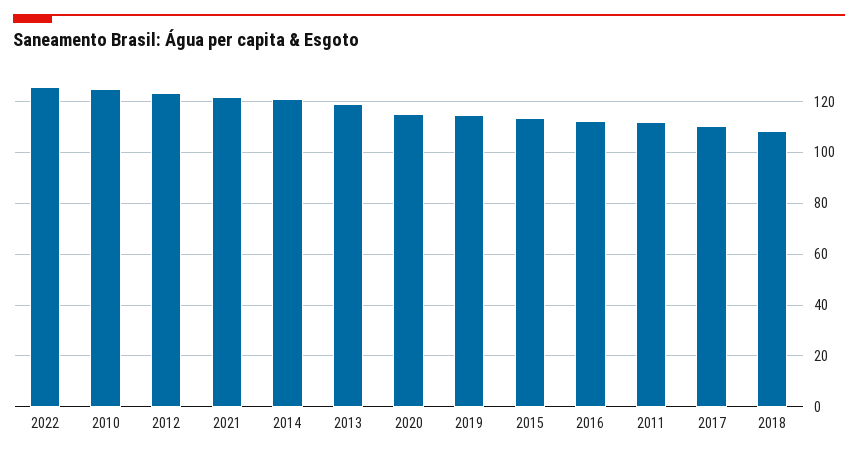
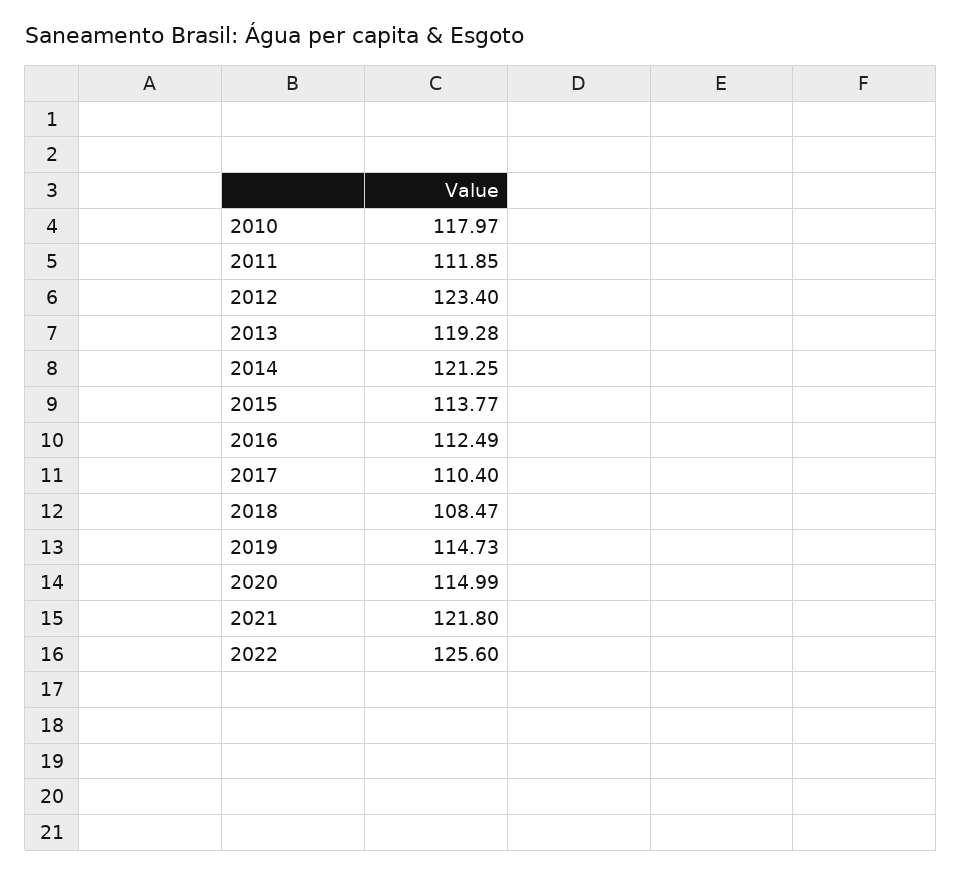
2010: 125 -> 117.97

